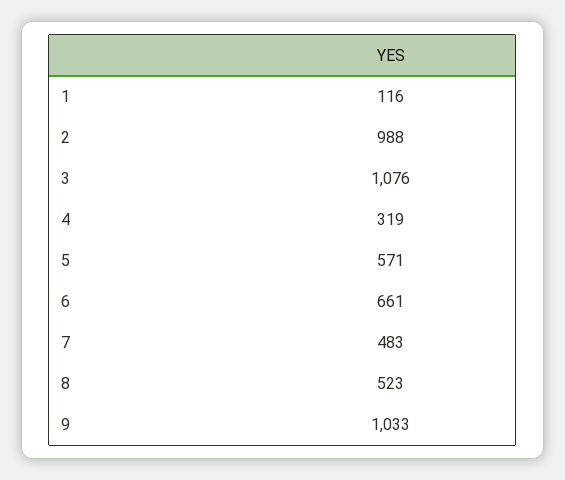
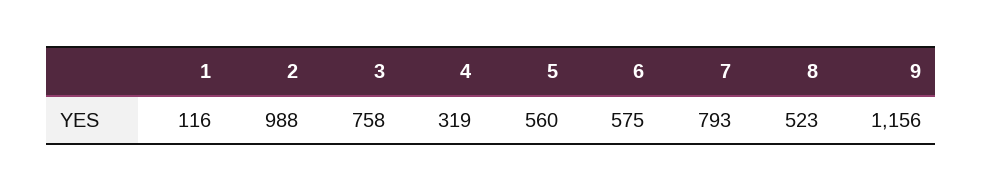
3: 1076 -> 758
5: 571 -> 560
6: 661 -> 575
7: 483 -> 793
9: 1033 -> 1156

